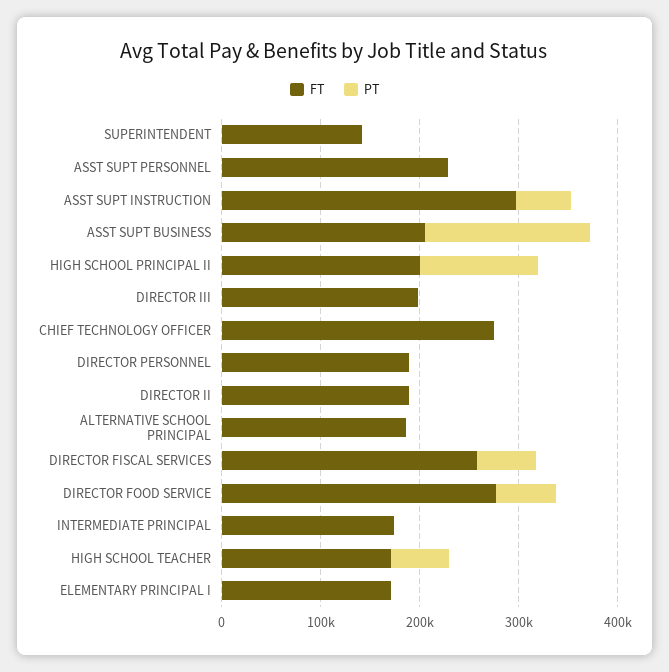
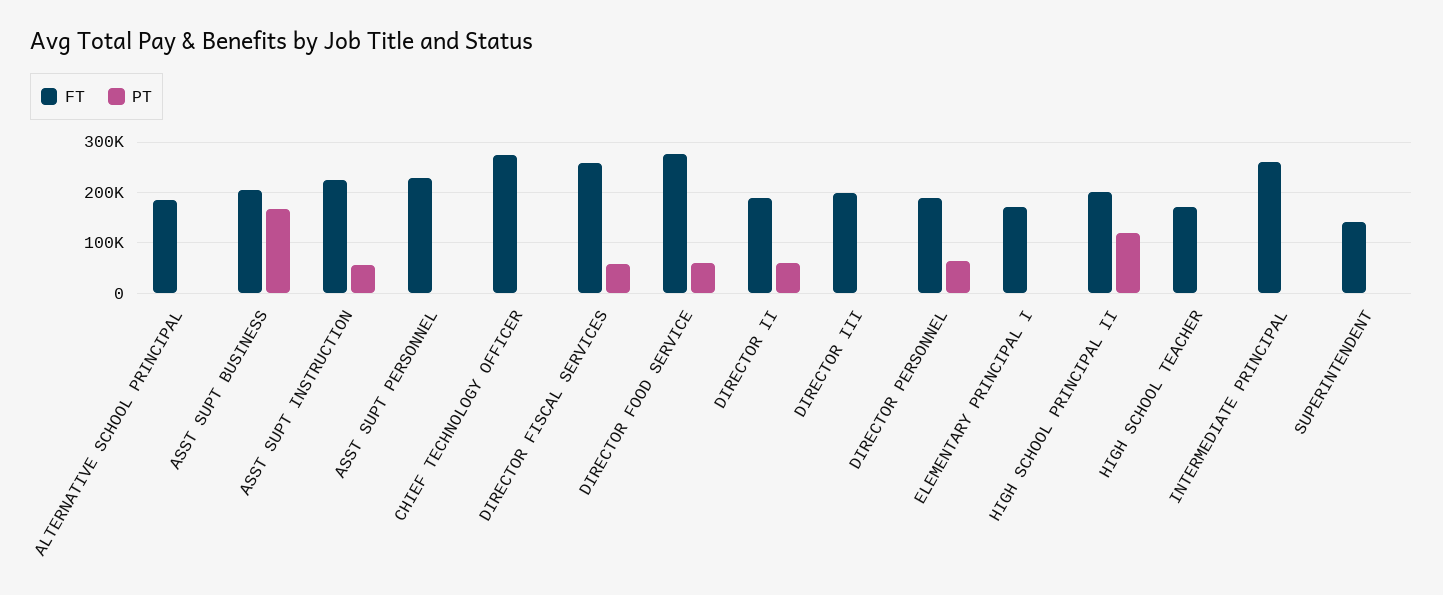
FT, ASST SUPT INSTRUCTION: 300000 -> 220000
PT, DIRECTOR PERSONNEL: 0 -> 60000
PT, DIRECTOR II: 0 -> 60000
FT, INTERMEDIATE PRINCIPAL: 180000 -> 260000
PT, HIGH SCHOOL TEACHER: 60000 -> 0

